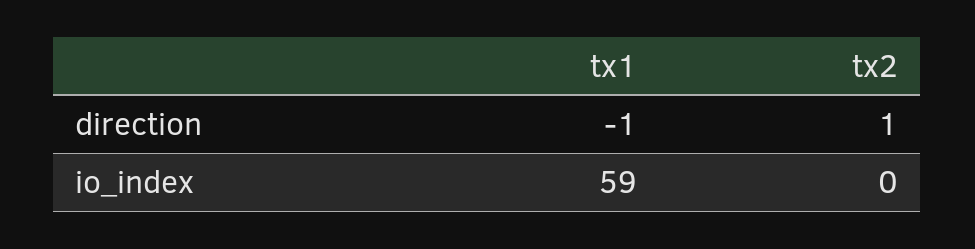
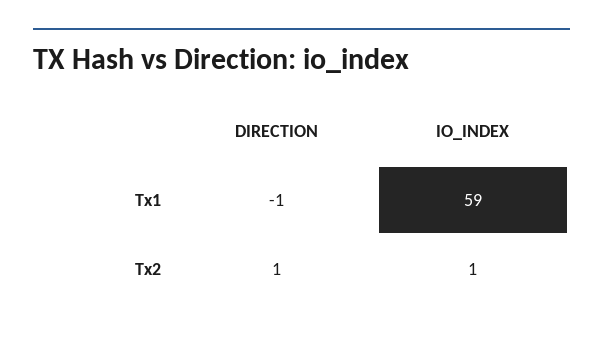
tx2, io_index: 0 -> 1

